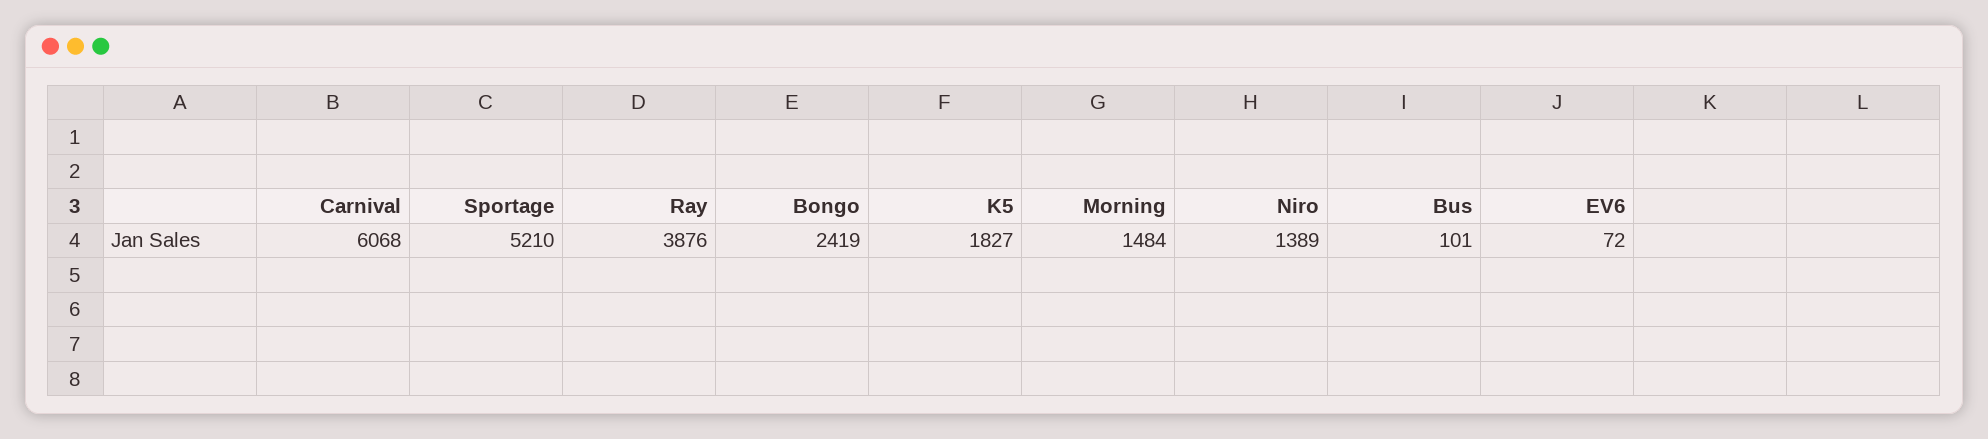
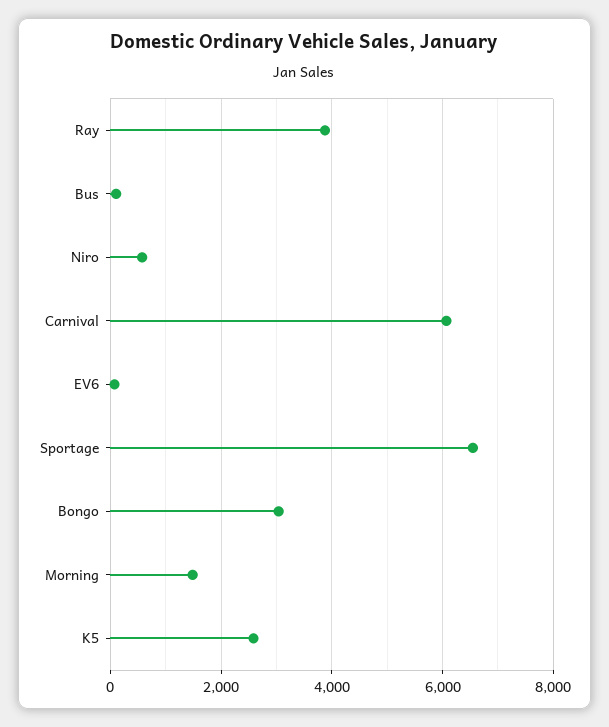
Sportage: 5210 -> 6600
Bongo: 2419 -> 3000
K5: 1827 -> 2600
Niro: 1389 -> 600

